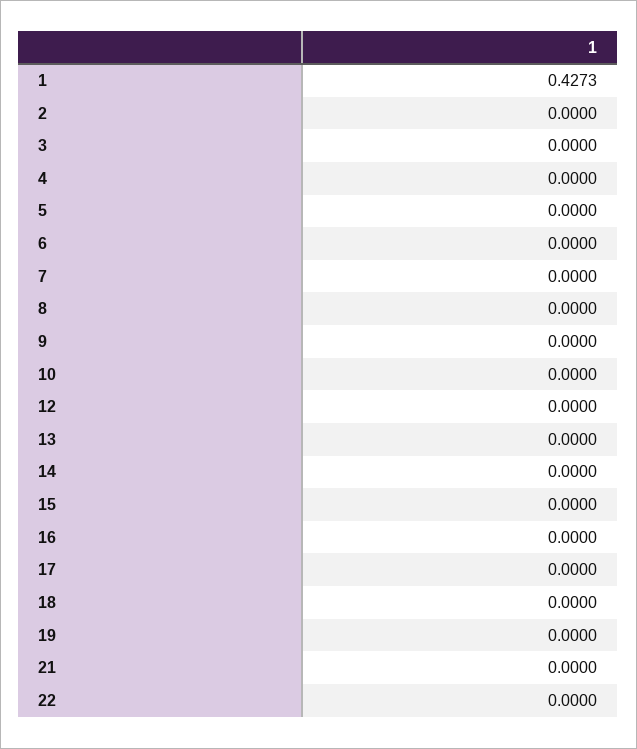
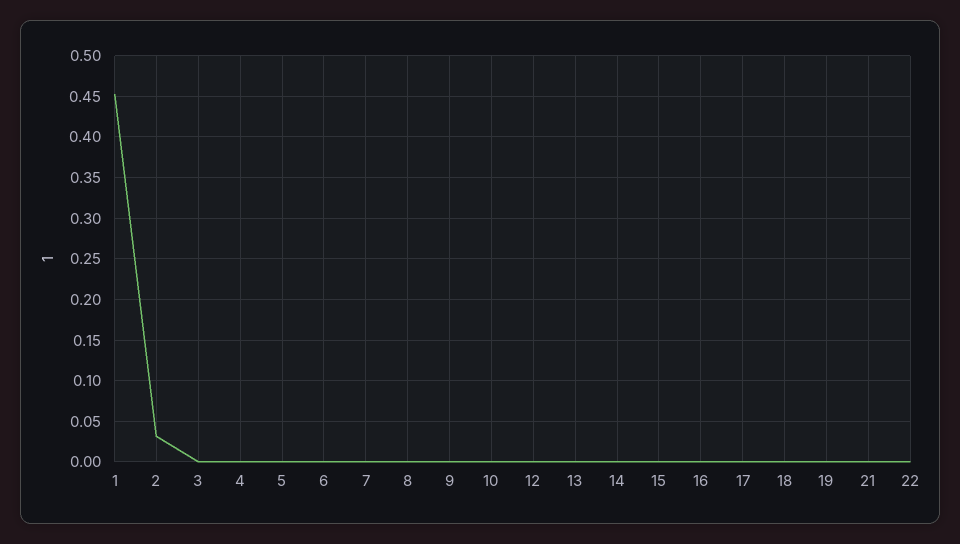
1: 0.4273 -> 0.45
2: 0 -> 0.03

